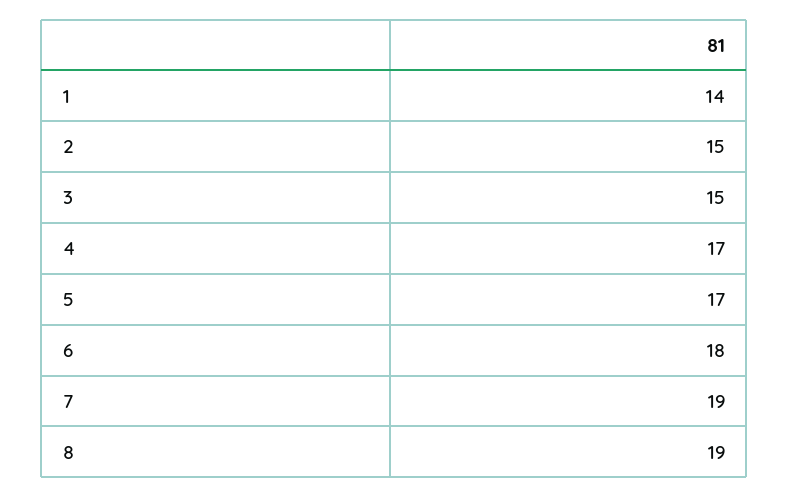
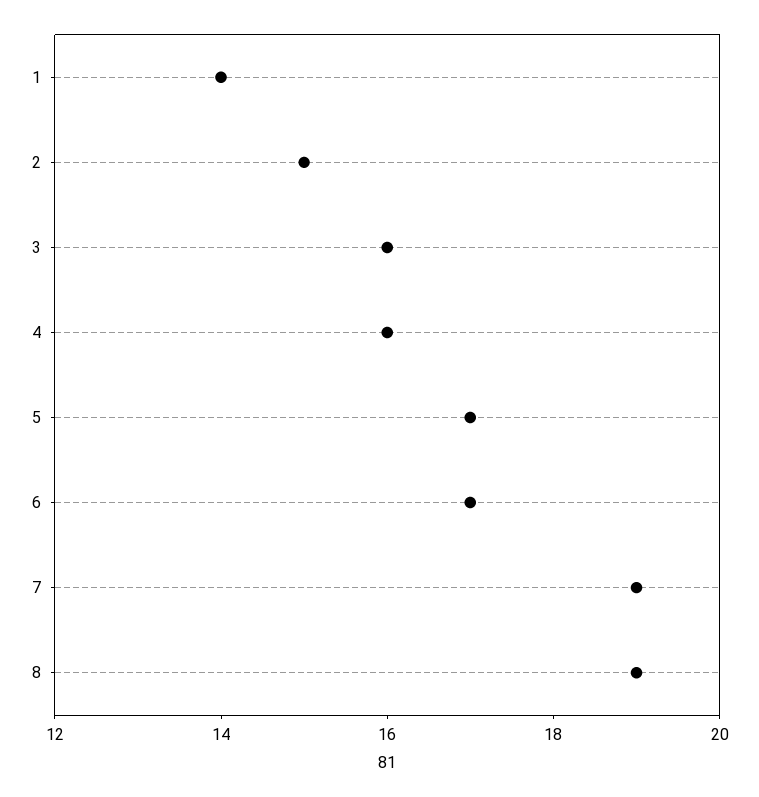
3: 15 -> 16
4: 17 -> 16
6: 18 -> 17

